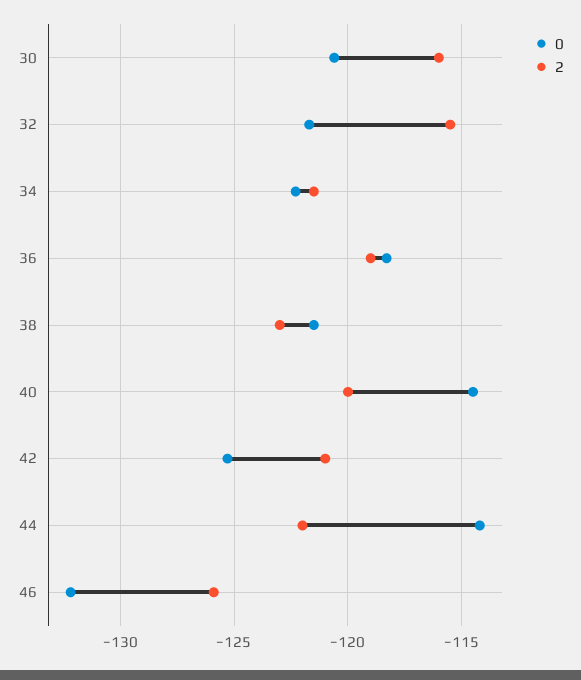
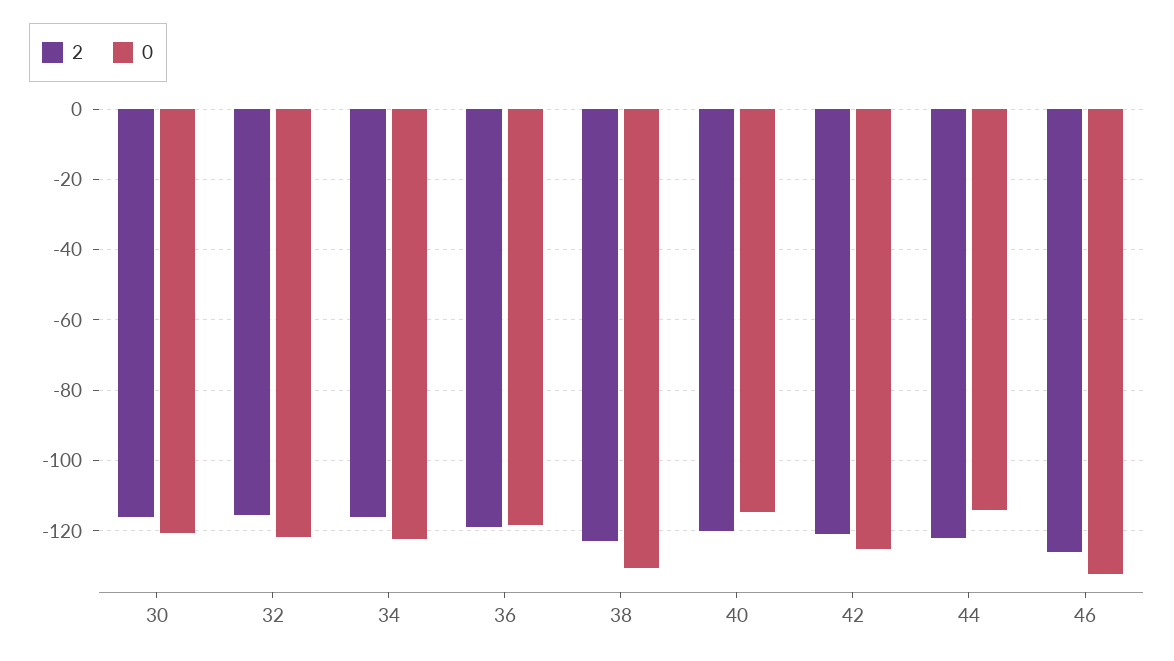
2, 34: -121.5 -> -116
0, 38: -121.5 -> -130

